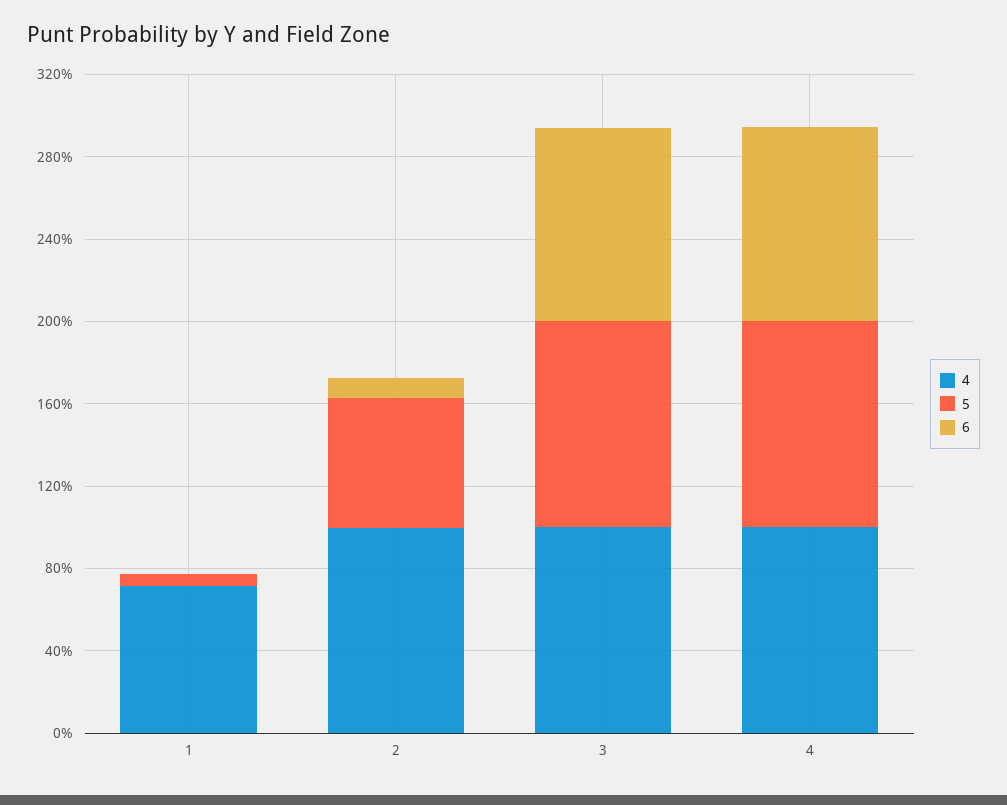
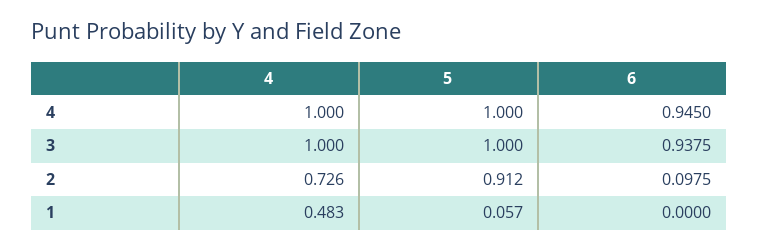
4, 1: 0.7 -> 0.483
4, 2: 1 -> 0.726
5, 2: 0.6 -> 0.912

